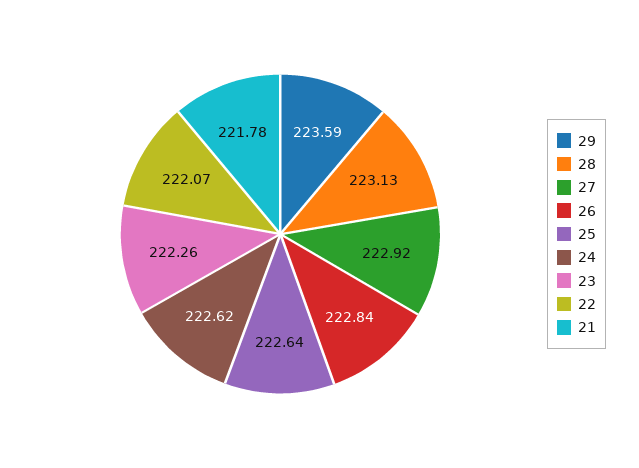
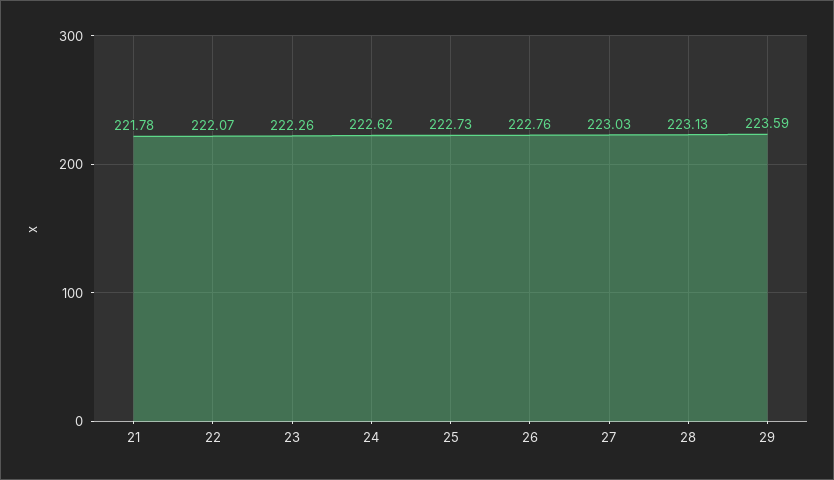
27: 222.92 -> 223.03
26: 222.84 -> 222.76
25: 222.64 -> 222.73

